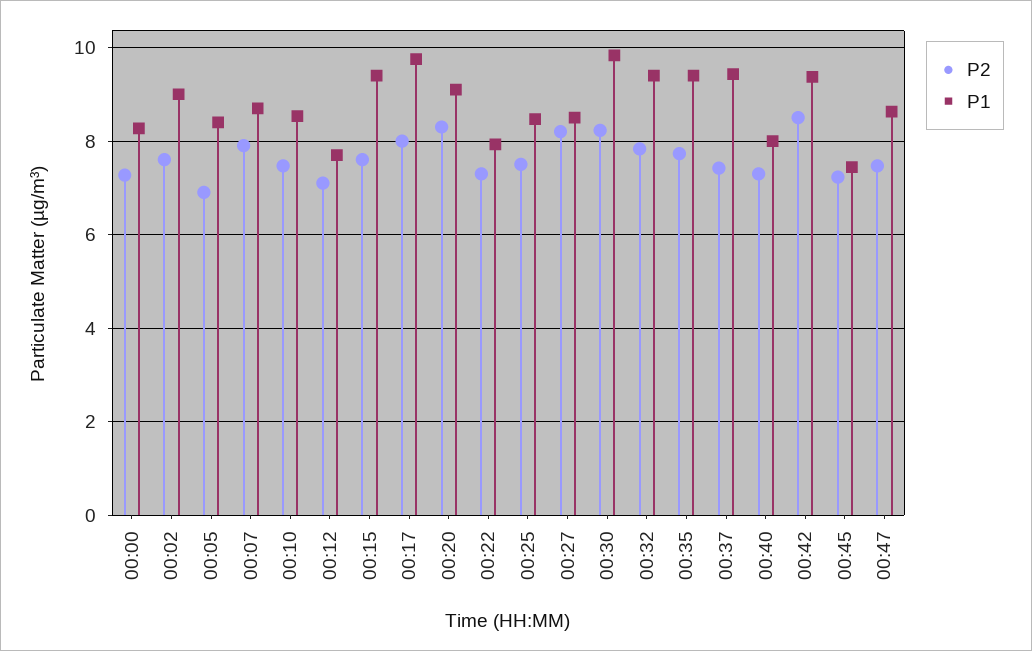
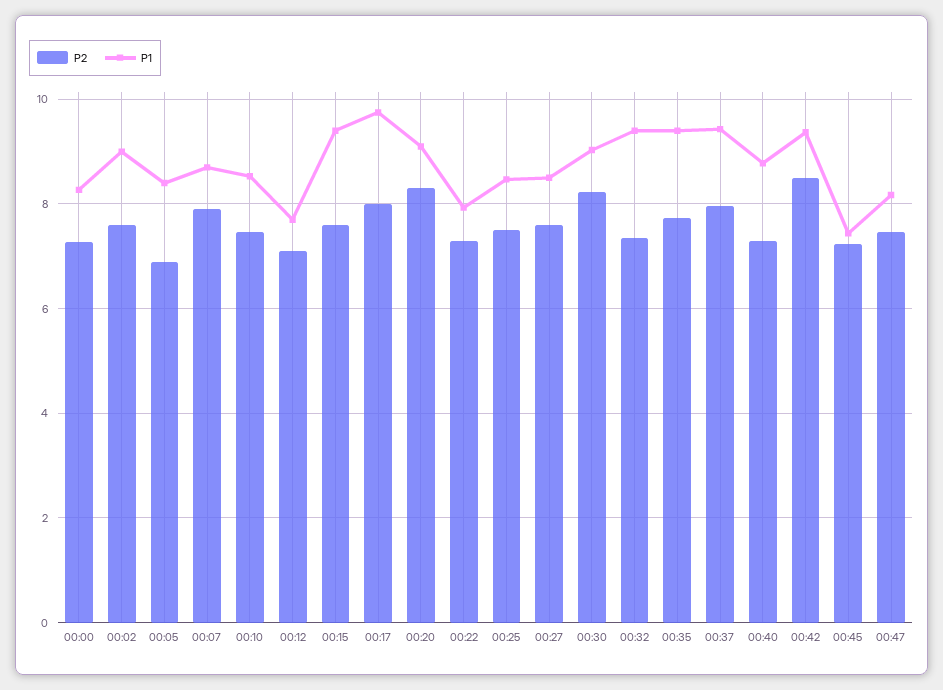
P2, 00:27: 8.2 -> 7.6
P1, 00:30: 9.8 -> 9
P2, 00:32: 7.8 -> 7.4
P2, 00:37: 7.4 -> 8
P1, 00:40: 8 -> 8.8
P1, 00:47: 8.6 -> 8.2

